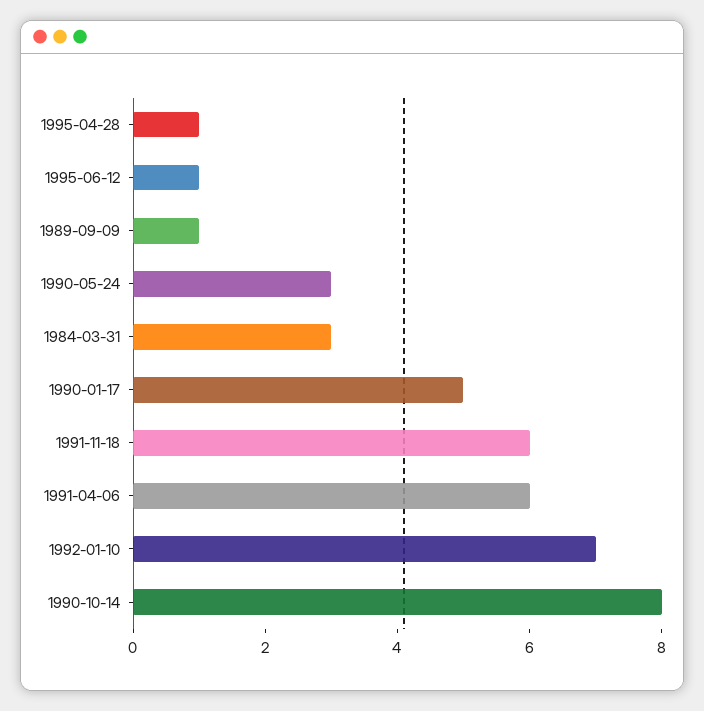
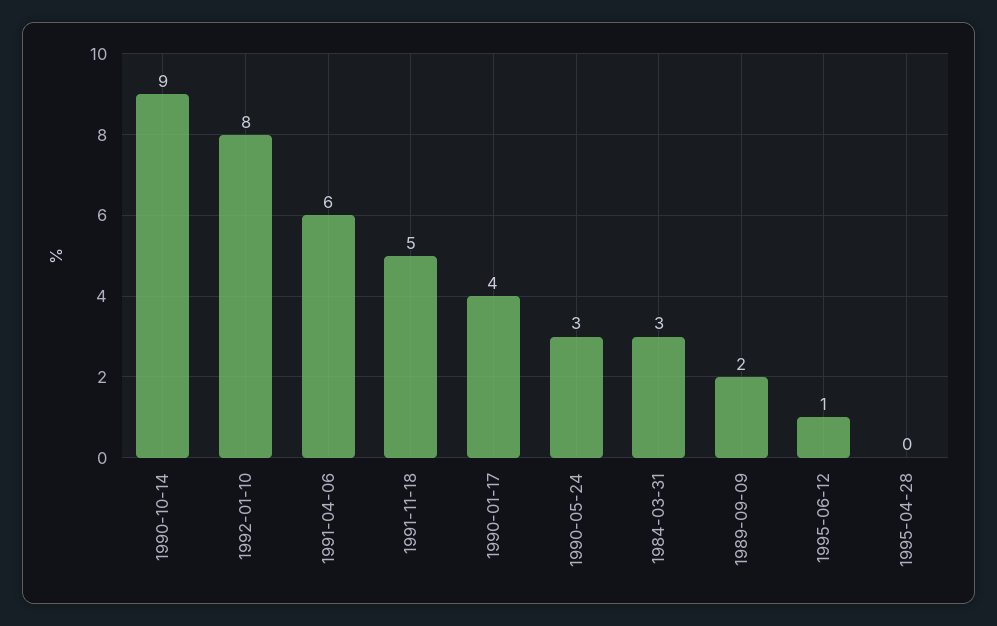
1995-04-28: 1 -> 0
1989-09-09: 1 -> 2
1990-01-17: 5 -> 4
1991-11-18: 6 -> 5
1992-01-10: 7 -> 8
1990-10-14: 8 -> 9

